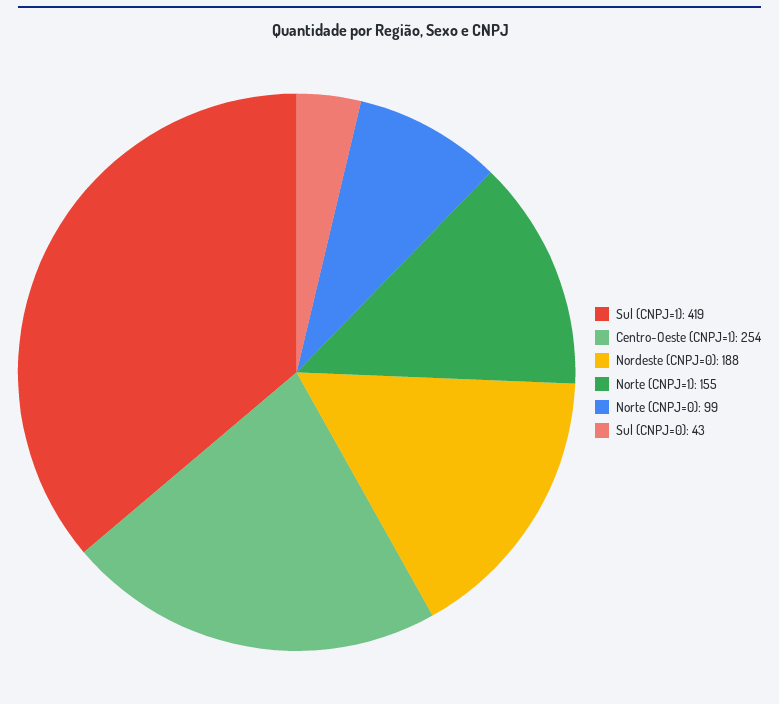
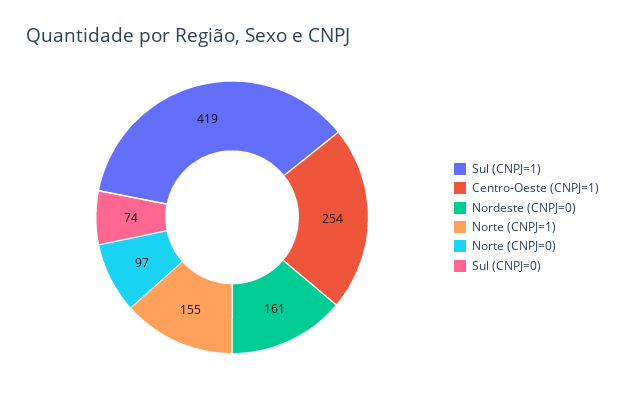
Nordeste (CNPJ=0): 188 -> 161
Norte (CNPJ=0): 99 -> 97
Sul (CNPJ=0): 43 -> 74

